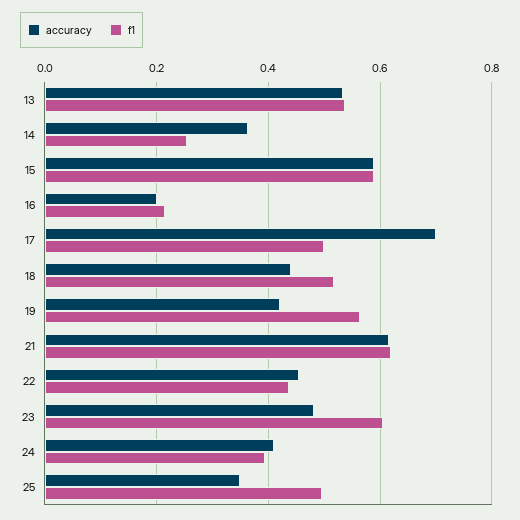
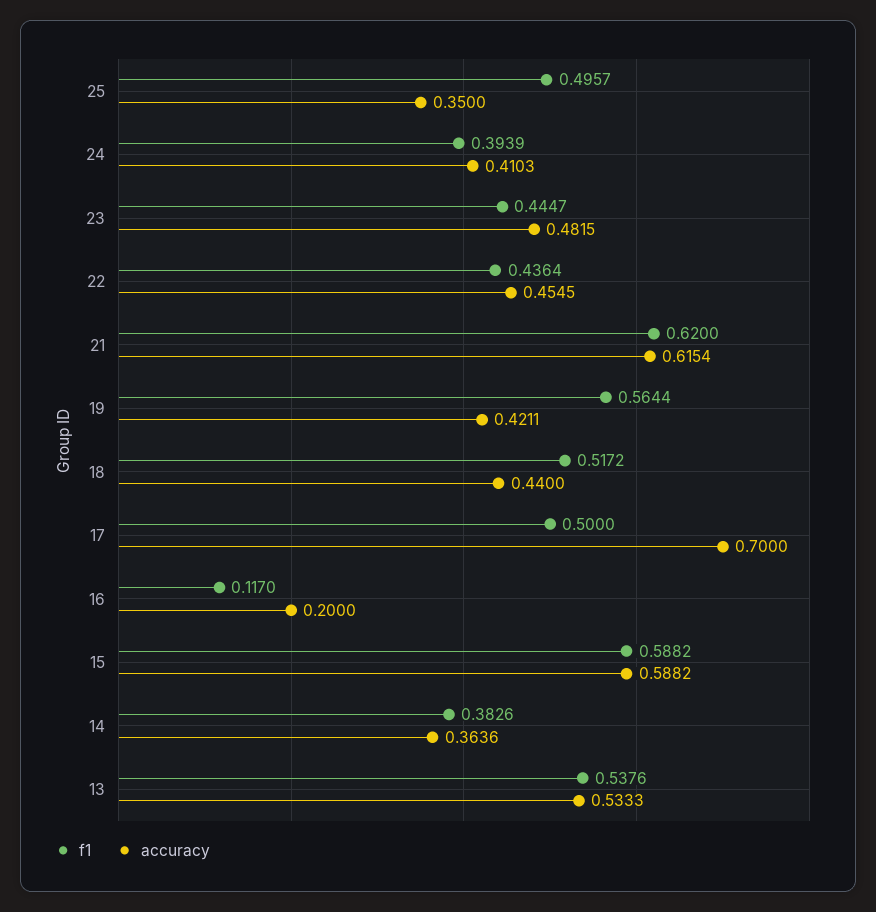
f1, 14: 0.26 -> 0.3826
f1, 16: 0.22 -> 0.117
f1, 23: 0.6 -> 0.4447

